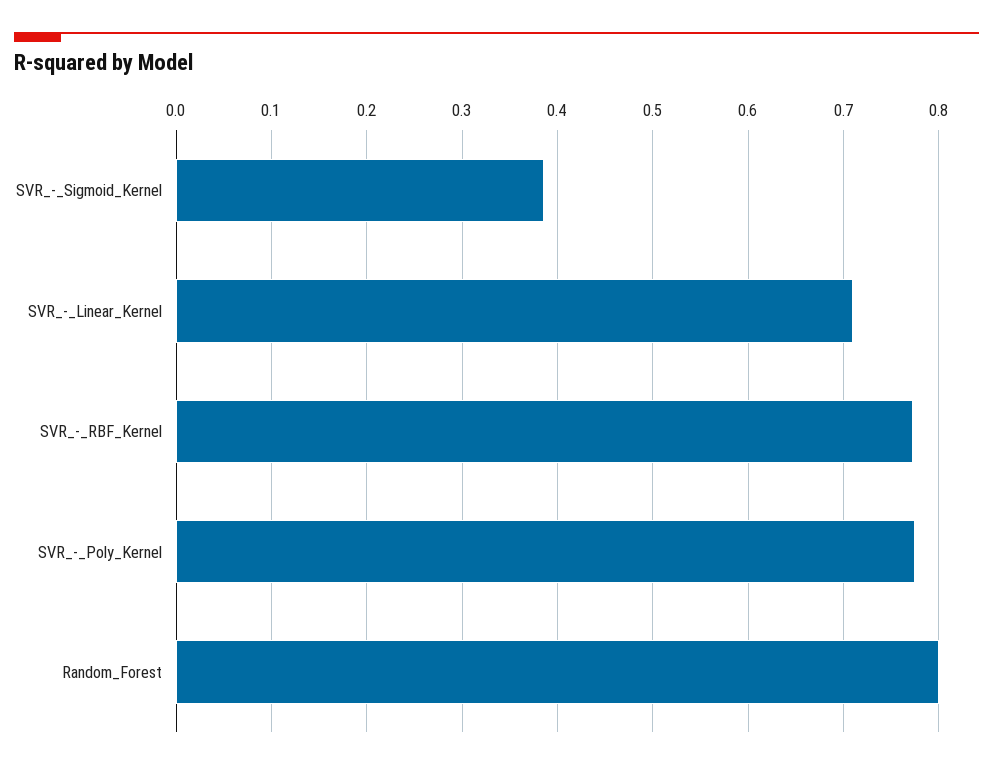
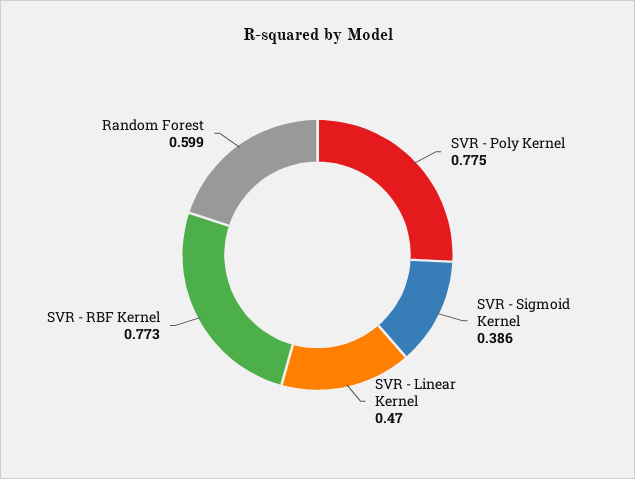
SVR_-_Linear_Kernel: 0.71 -> 0.47
Random_Forest: 0.8 -> 0.599

